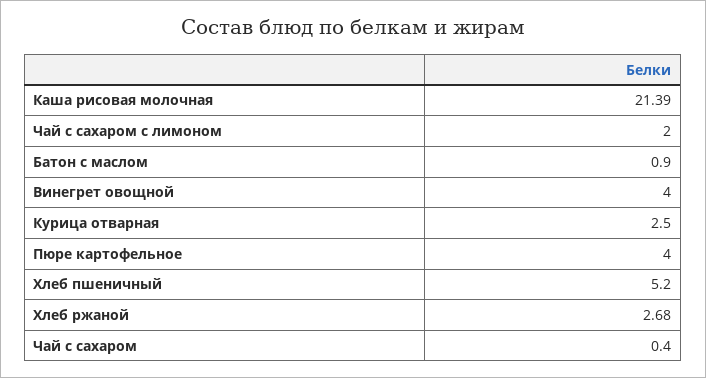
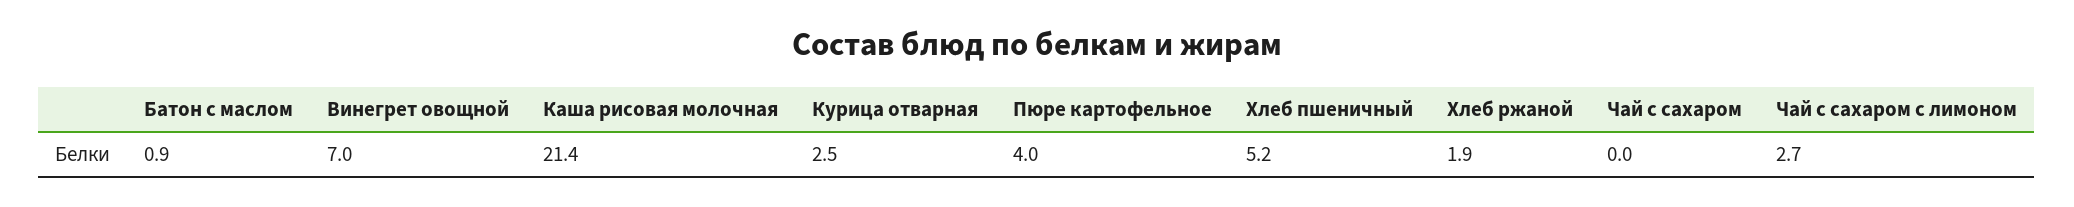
Чай с сахаром с лимоном: 2 -> 2.7
Винегрет овощной: 4 -> 7
Хлеб ржаной: 2.68 -> 1.9
Чай с сахаром: 0.4 -> 0

